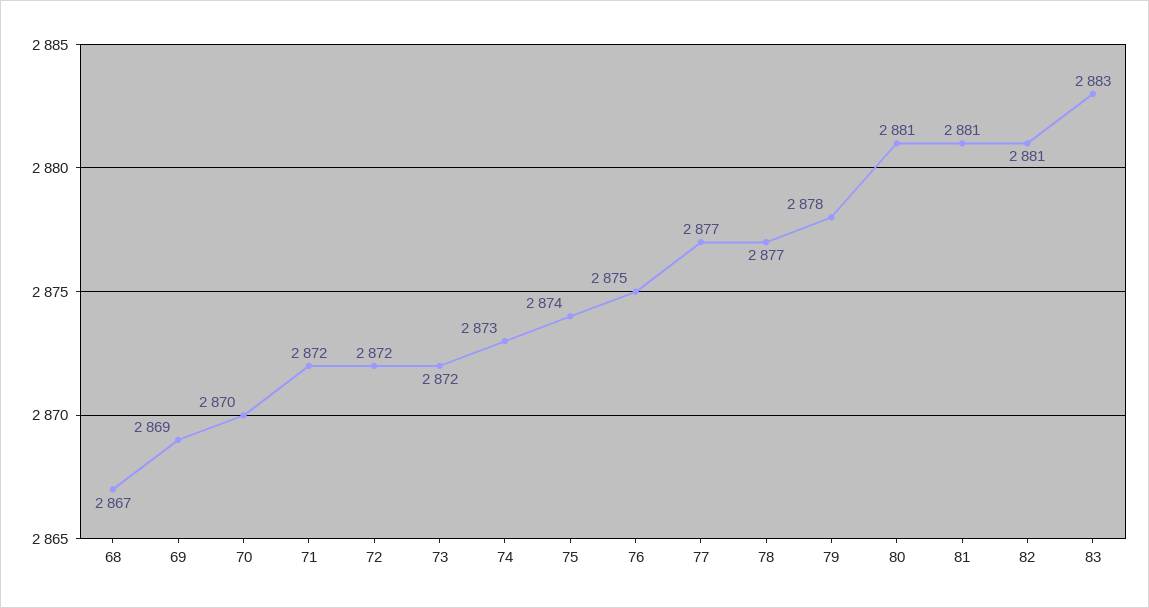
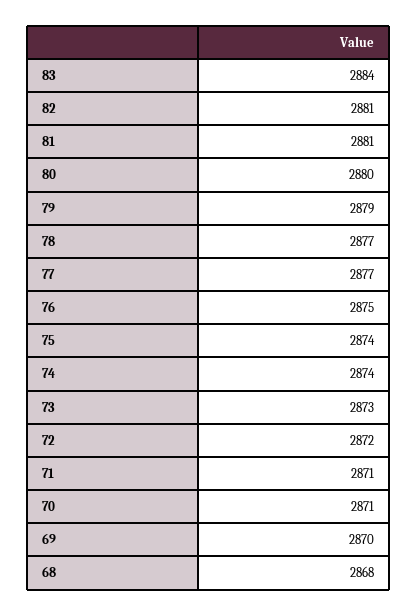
68: 2867 -> 2868
69: 2869 -> 2870
70: 2870 -> 2871
71: 2872 -> 2871
73: 2872 -> 2873
74: 2873 -> 2874
79: 2878 -> 2879
80: 2881 -> 2880
83: 2883 -> 2884

